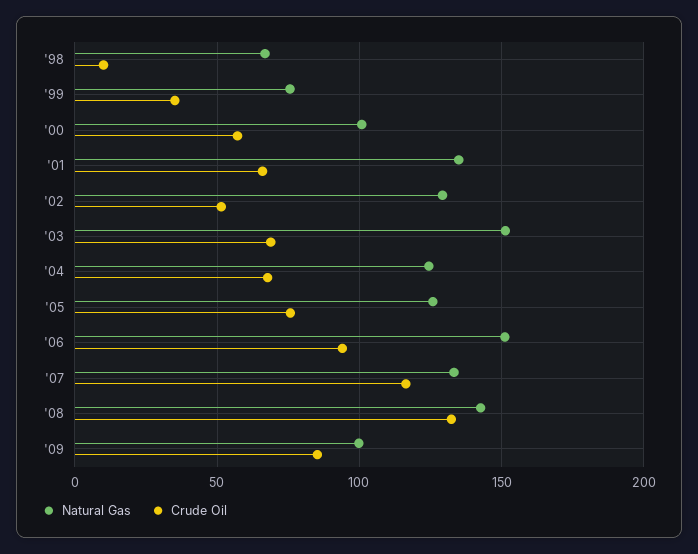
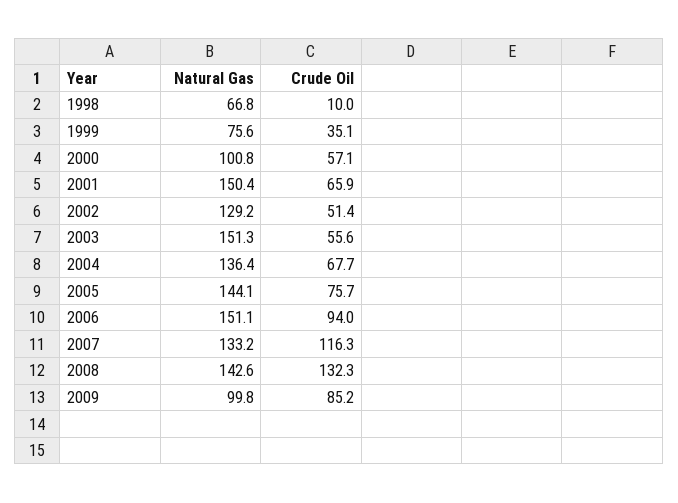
Natural Gas, '01: 135 -> 150.4
Crude Oil, '03: 70 -> 55.6
Natural Gas, '04: 125 -> 136.4
Natural Gas, '05: 125 -> 144.1

